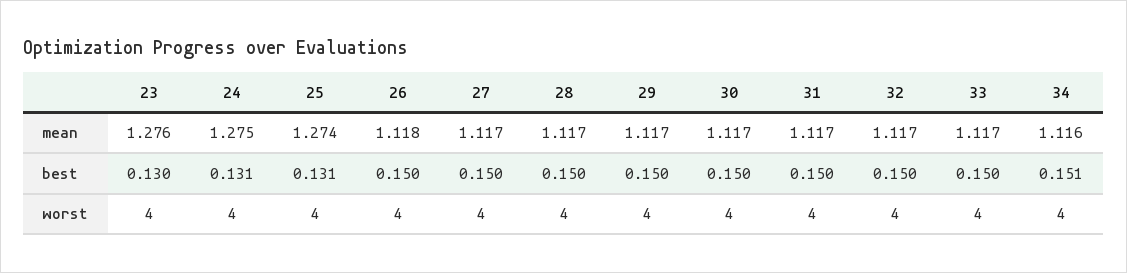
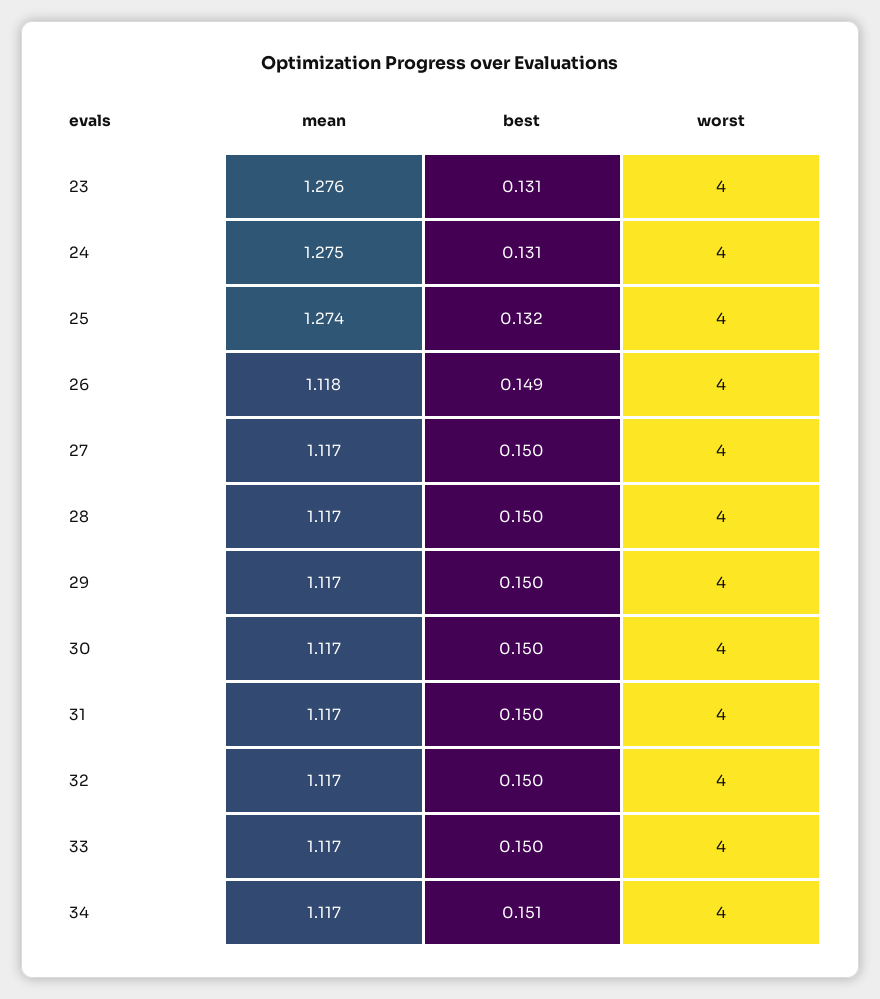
34, mean: 1.116 -> 1.117
23, best: 0.13 -> 0.131
25, best: 0.131 -> 0.132
26, best: 0.15 -> 0.149

